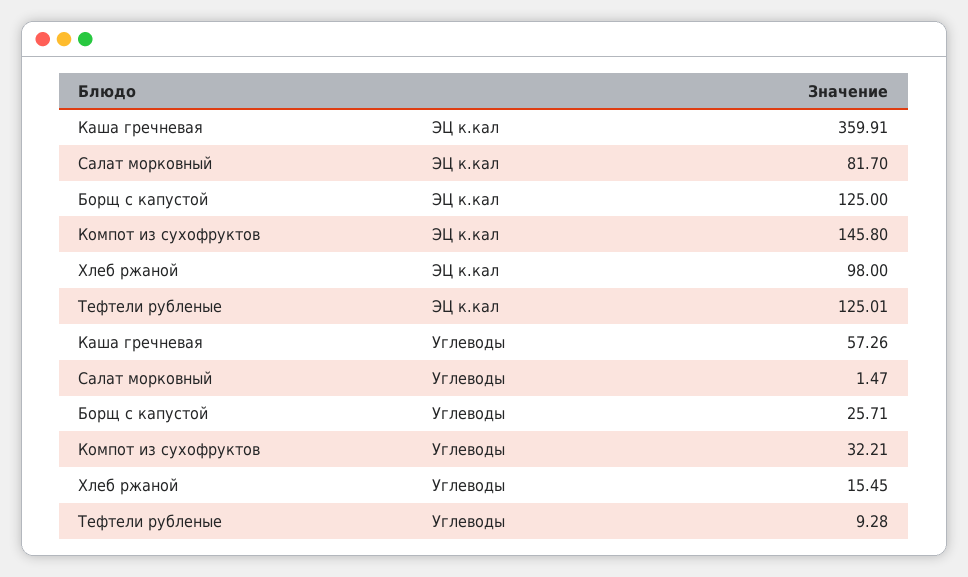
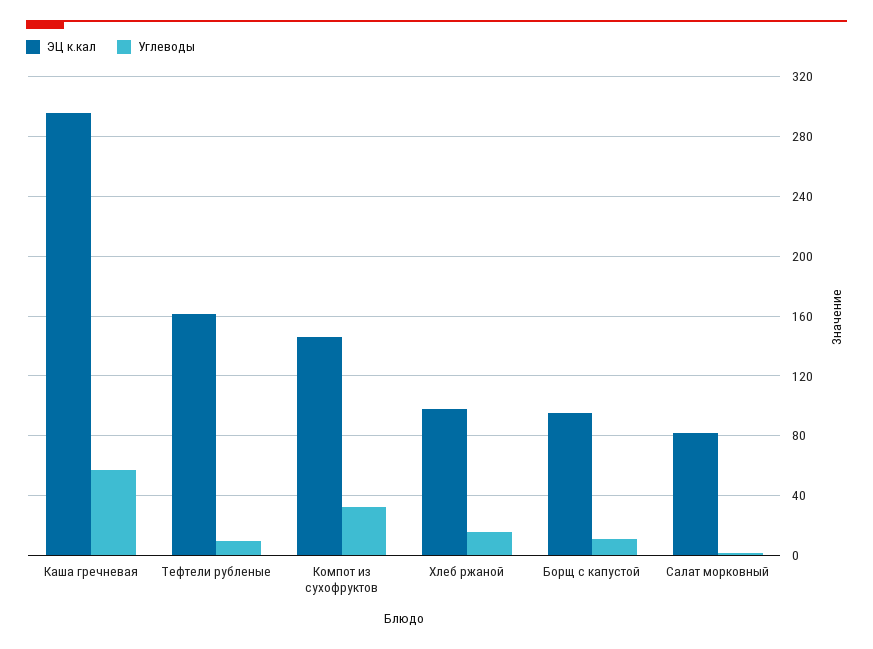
ЭЦ к.кал, Каша гречневая: 359.91 -> 295
ЭЦ к.кал, Борщ с капустой: 125 -> 95
ЭЦ к.кал, Тефтели рубленые: 125.01 -> 160
Углеводы, Борщ с капустой: 25.71 -> 10

